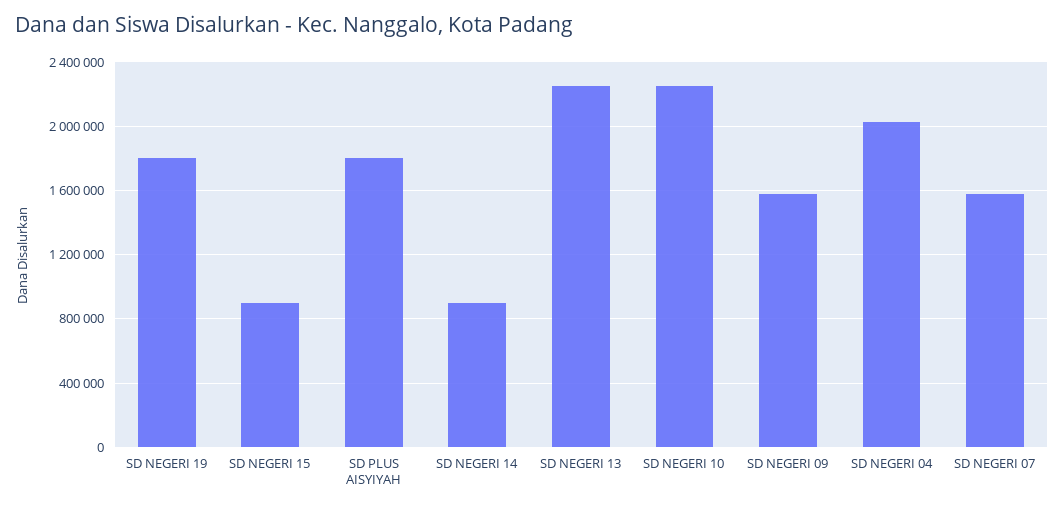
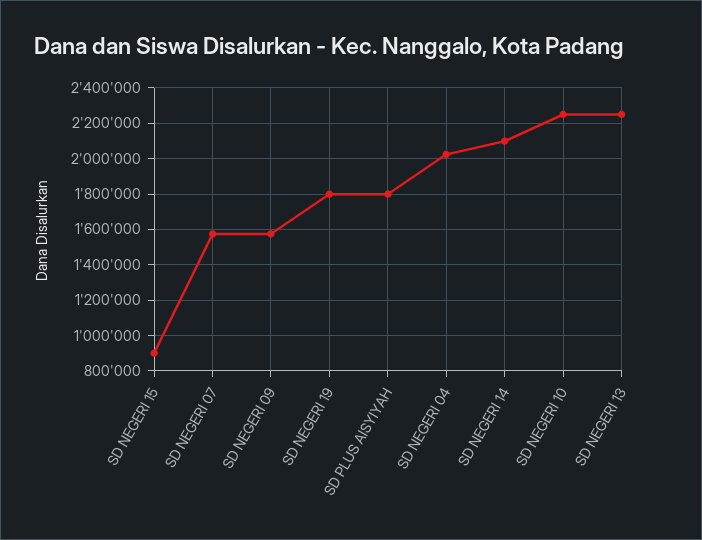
SD NEGERI 14: 900000 -> 2100000

